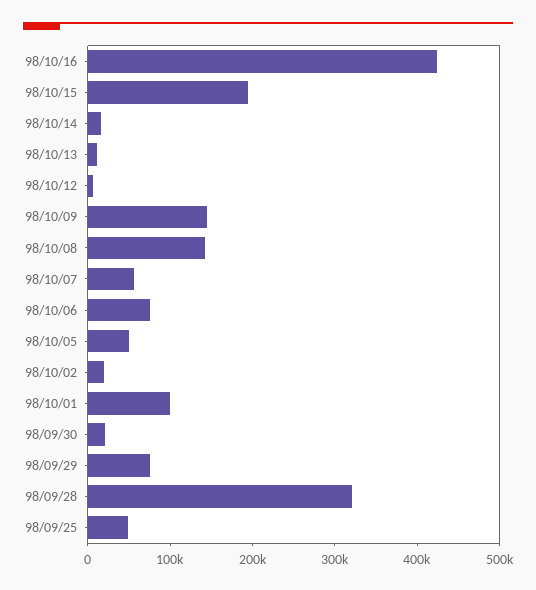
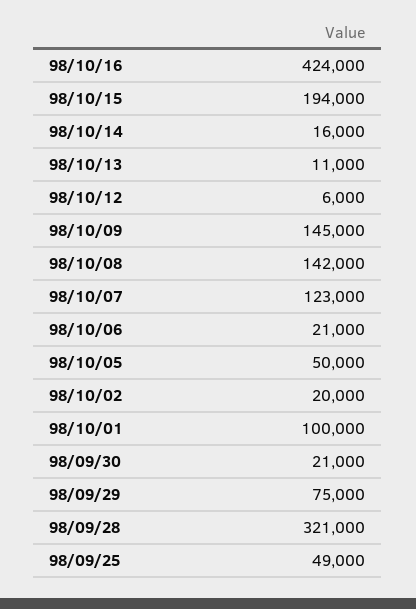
98/10/07: 60000 -> 123000
98/10/06: 80000 -> 21000

